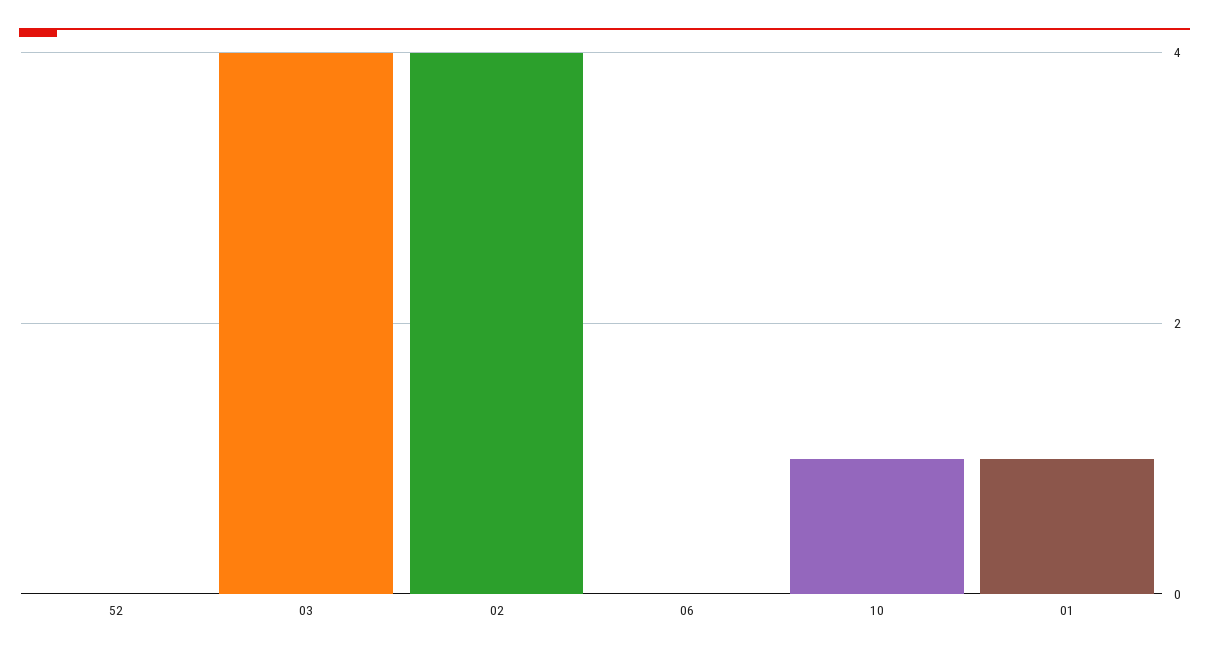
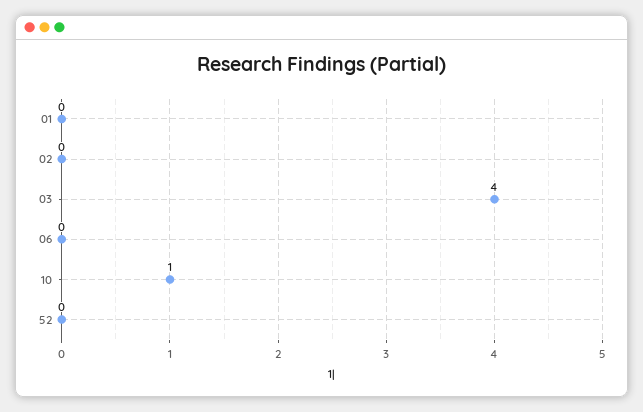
02: 4 -> 0
01: 1 -> 0

